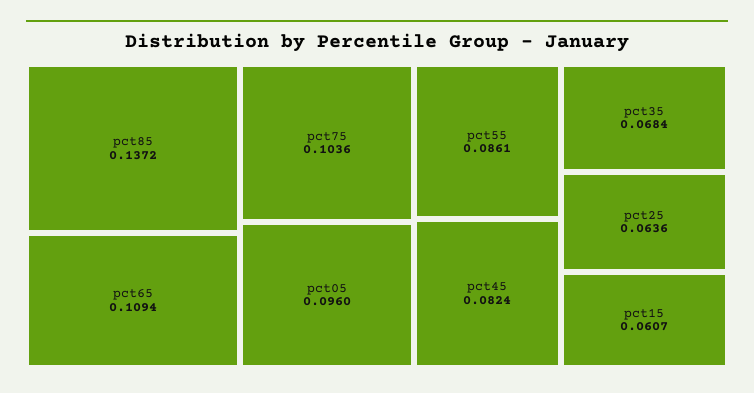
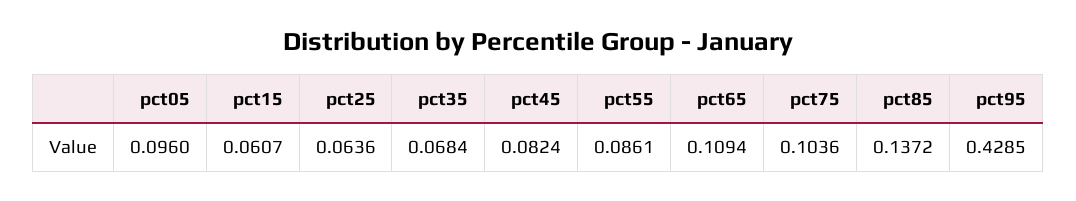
pct95: none -> 0.4285

